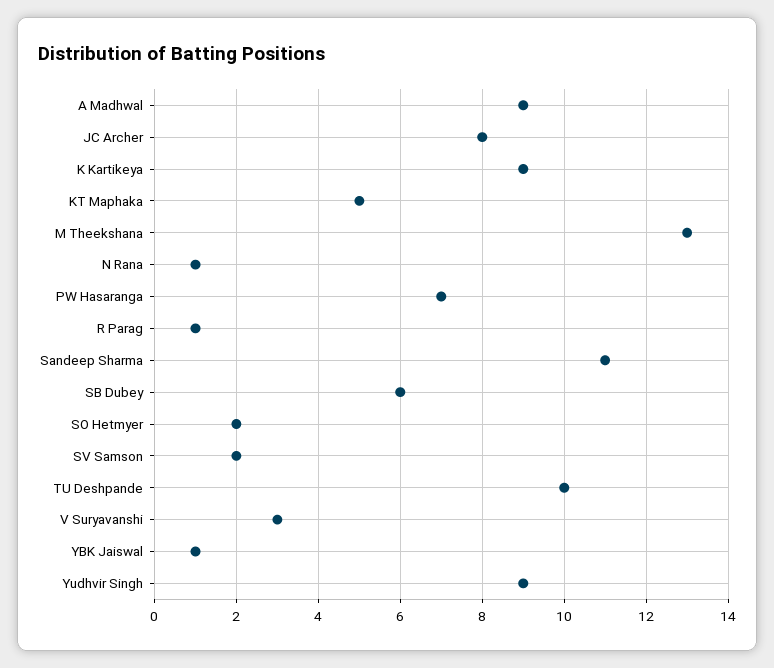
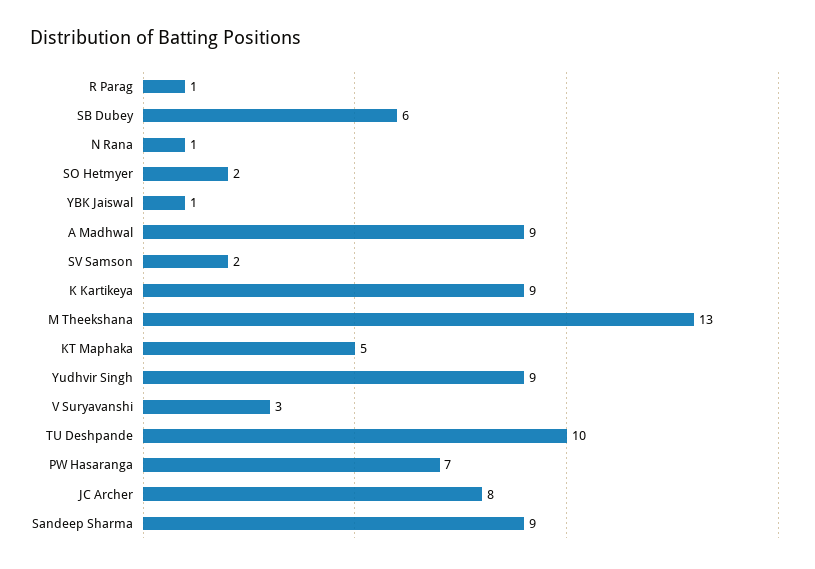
Sandeep Sharma: 11 -> 9

